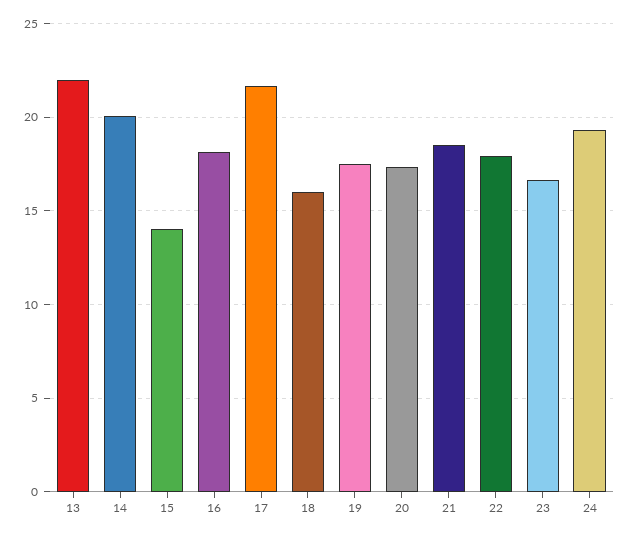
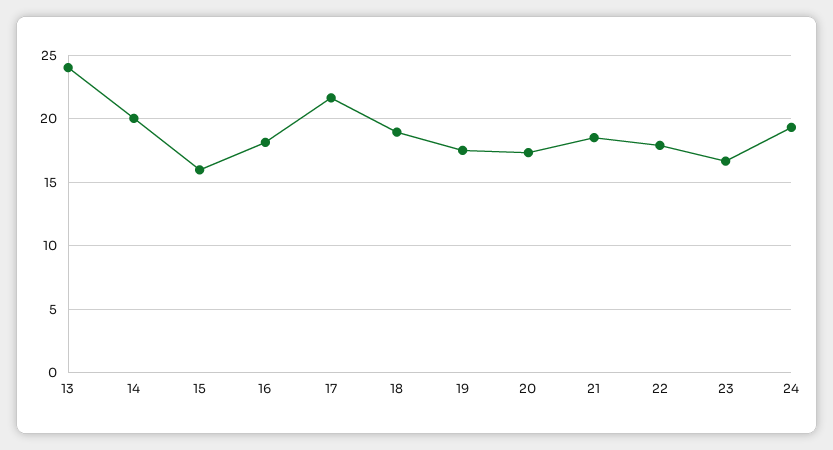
13: 22 -> 24
15: 14 -> 16
18: 16 -> 19

